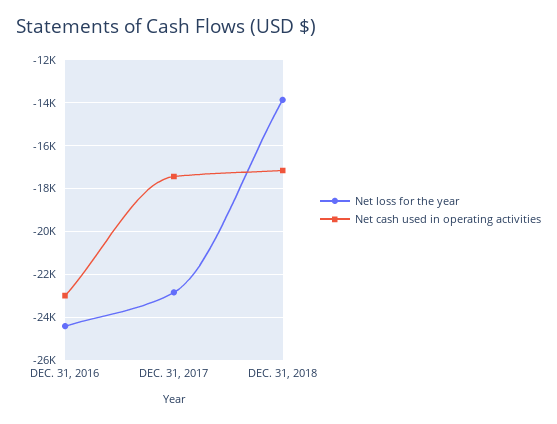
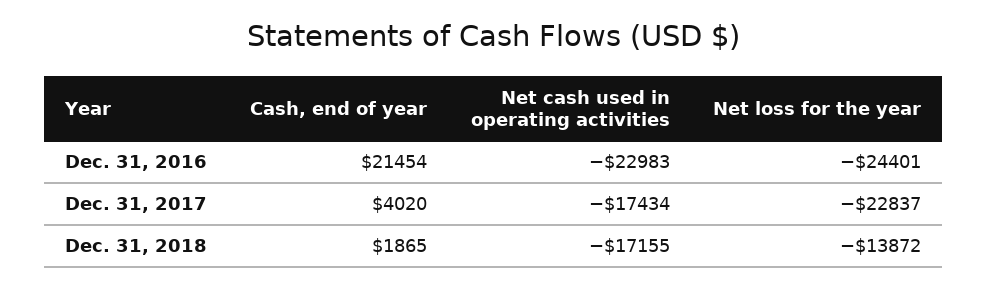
Cash, end of year, DEC. 31, 2016: none -> 21454
Cash, end of year, DEC. 31, 2017: none -> 4020
Cash, end of year, DEC. 31, 2018: none -> 1865

